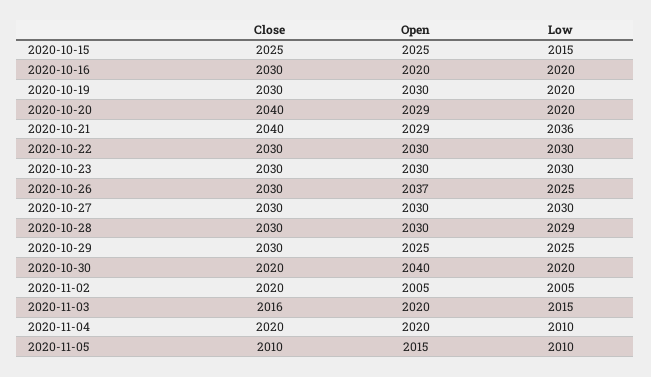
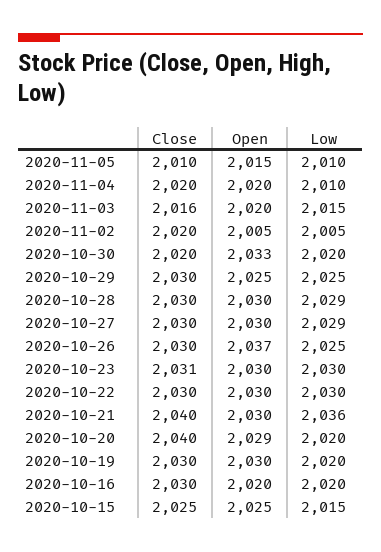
Open, 2020-10-21: 2029 -> 2030
Close, 2020-10-23: 2030 -> 2031
Low, 2020-10-27: 2030 -> 2029
Open, 2020-10-30: 2040 -> 2033

